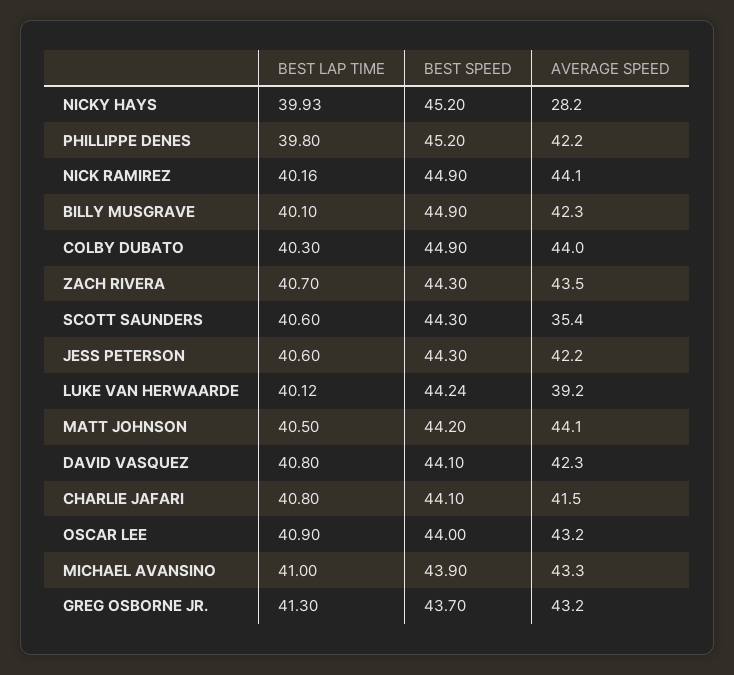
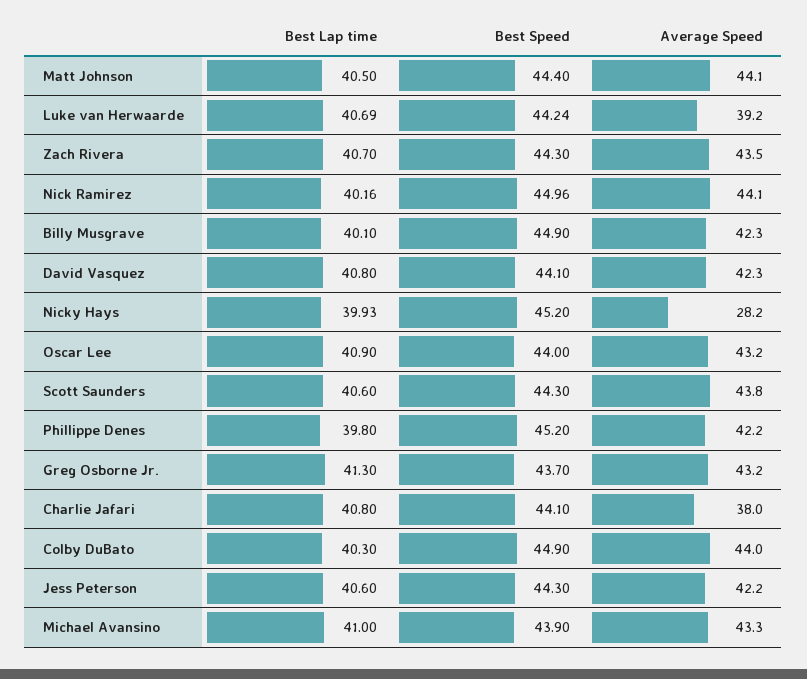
BEST SPEED, NICK RAMIREZ: 44.9 -> 44.96
AVERAGE SPEED, SCOTT SAUNDERS: 35.4 -> 43.8
BEST LAP TIME, LUKE VAN HERWAARDE: 40.12 -> 40.69
BEST SPEED, MATT JOHNSON: 44.2 -> 44.4
AVERAGE SPEED, CHARLIE JAFARI: 41.5 -> 38

